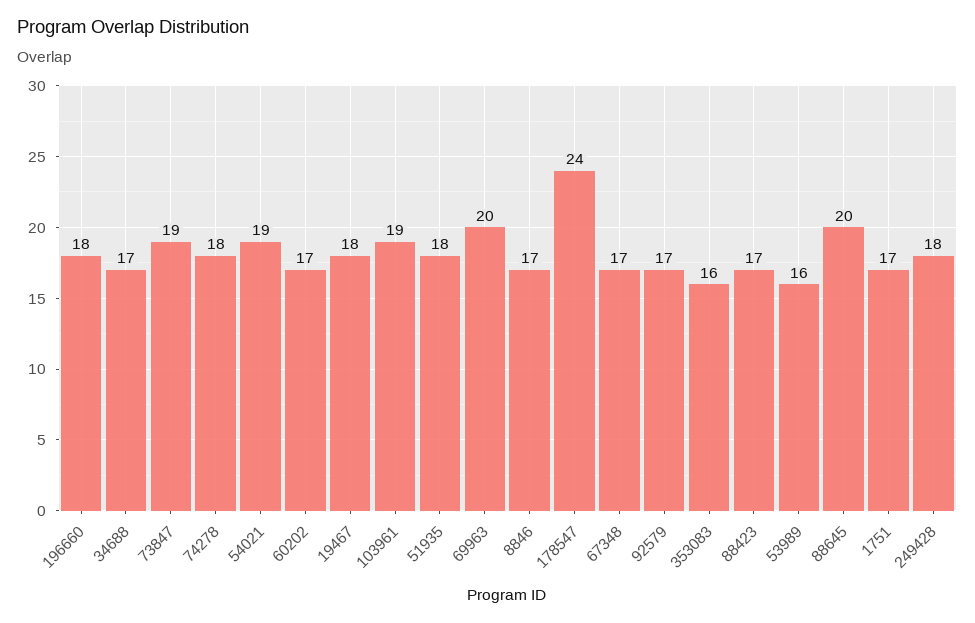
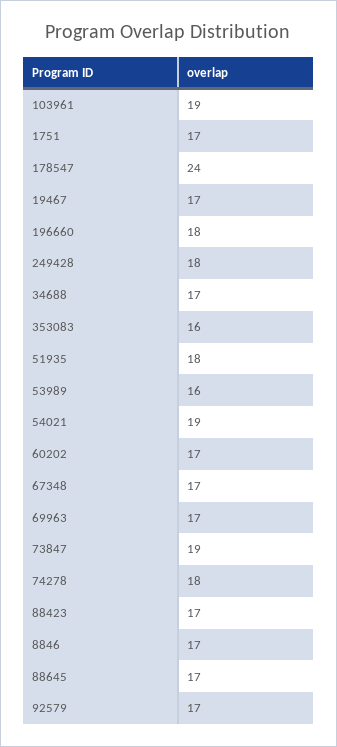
19467: 18 -> 17
69963: 20 -> 17
88645: 20 -> 17

